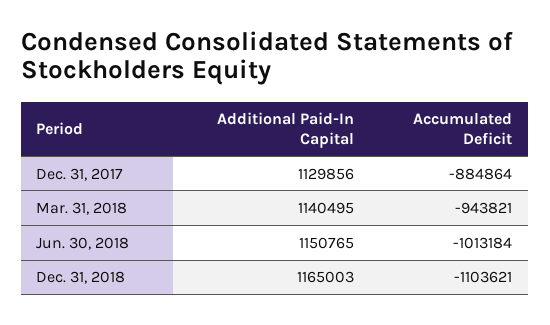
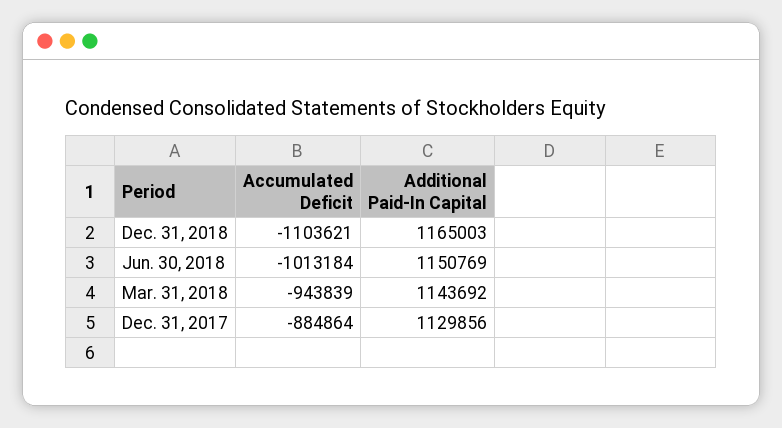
Additional Paid-In Capital, Mar. 31, 2018: 1140495 -> 1143692
Accumulated Deficit, Mar. 31, 2018: -943821 -> -943839
Additional Paid-In Capital, Jun. 30, 2018: 1150765 -> 1150769

